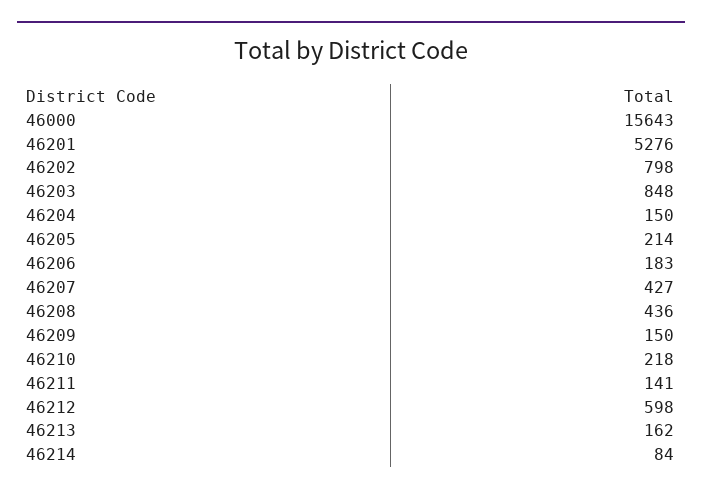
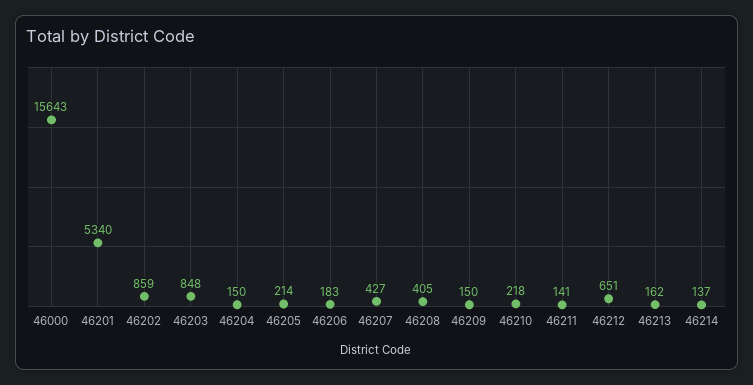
46201: 5276 -> 5340
46202: 798 -> 859
46208: 436 -> 405
46212: 598 -> 651
46214: 84 -> 137

